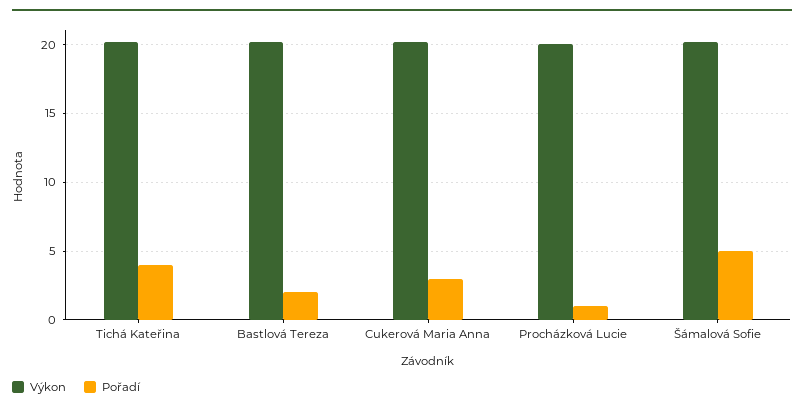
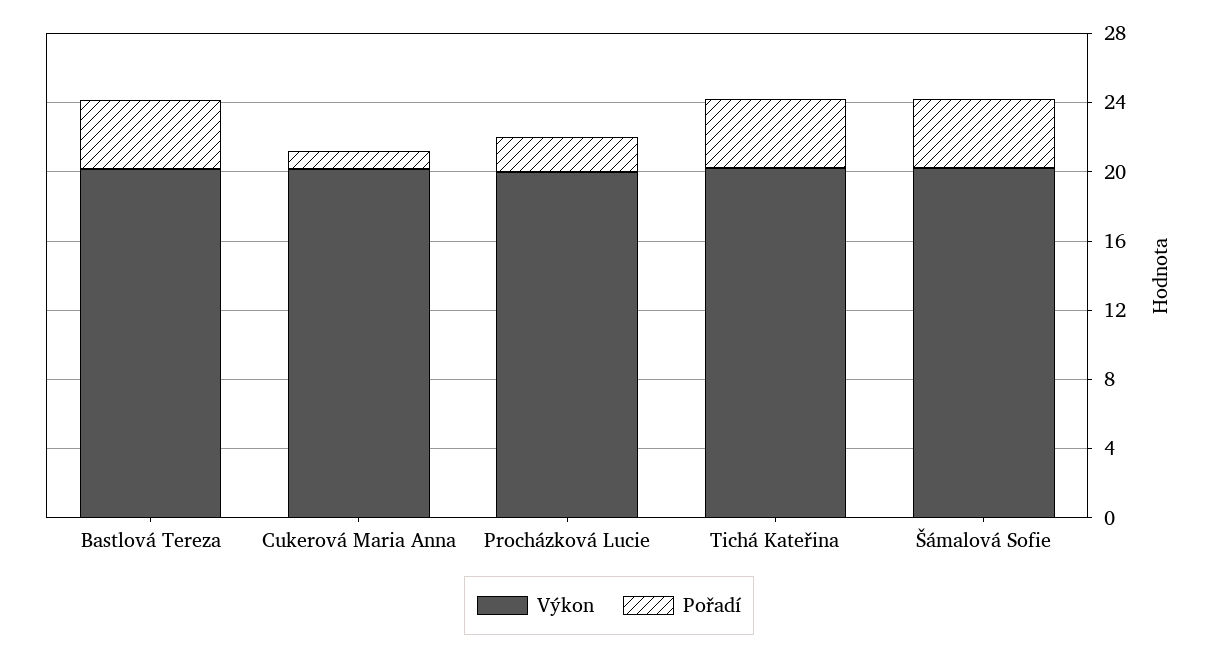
Pořadí, Bastlová Tereza: 2 -> 4
Pořadí, Cukerová Maria Anna: 3 -> 1
Pořadí, Procházková Lucie: 1 -> 2
Pořadí, Šámalová Sofie: 5 -> 4

